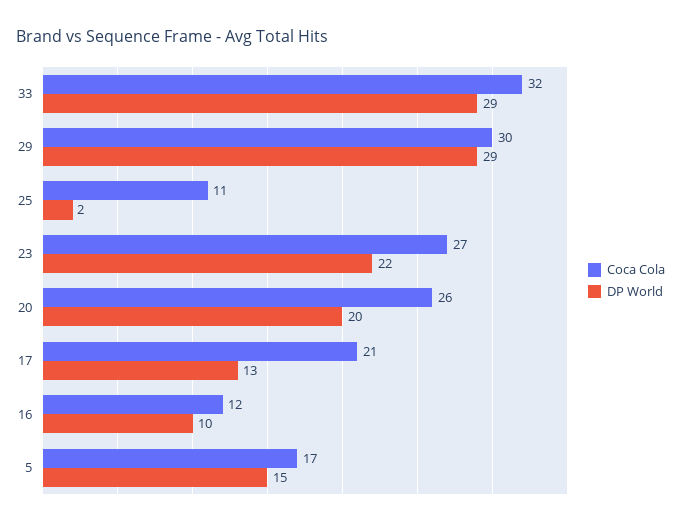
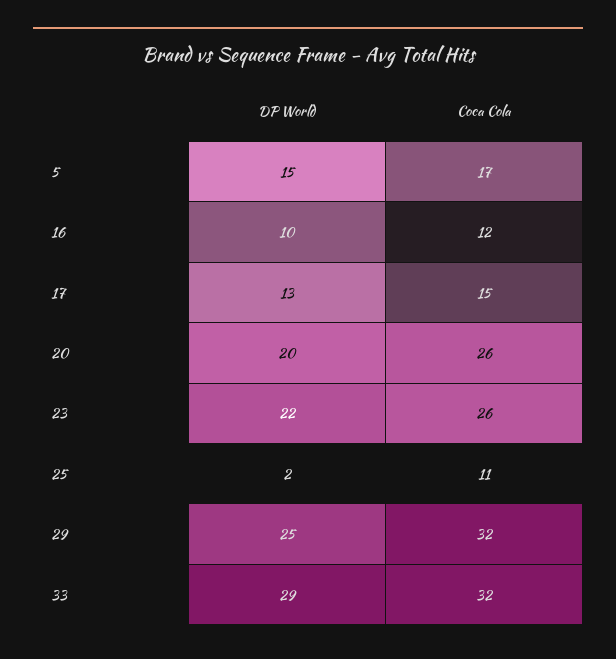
Coca Cola, 29: 30 -> 32
DP World, 29: 29 -> 25
Coca Cola, 23: 27 -> 26
Coca Cola, 17: 21 -> 15

